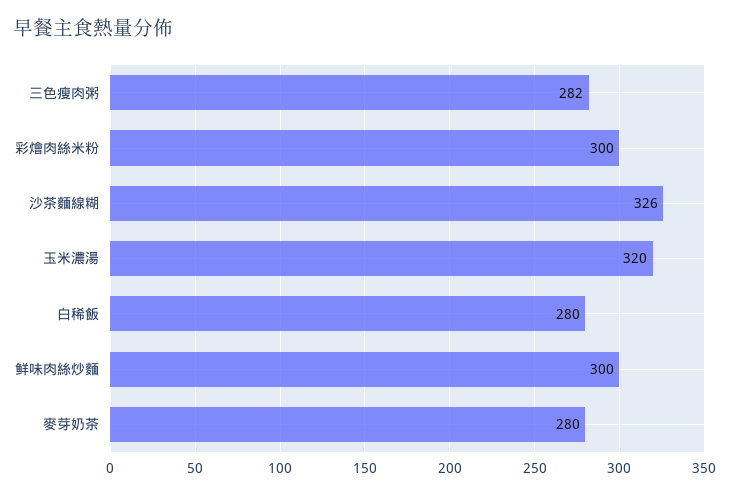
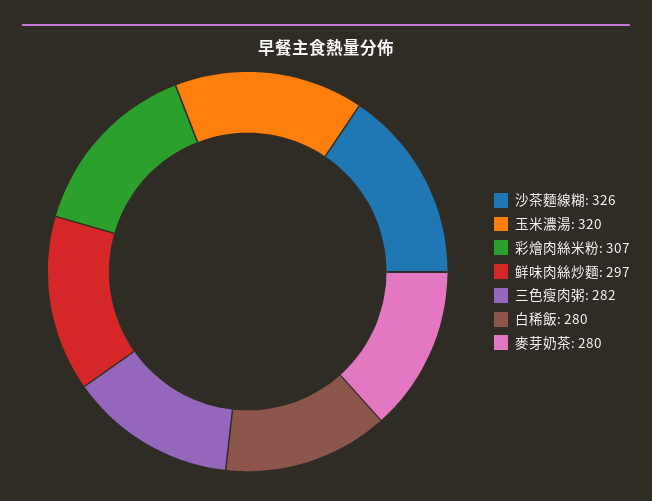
彩燴肉絲米粉: 300 -> 307
鲜味肉絲炒麵: 300 -> 297

